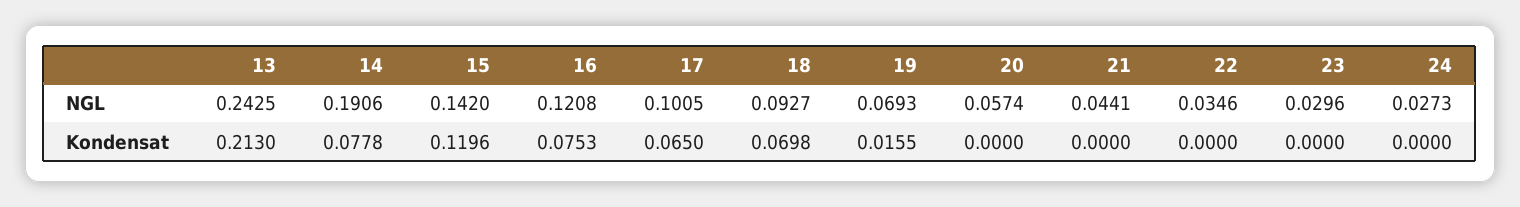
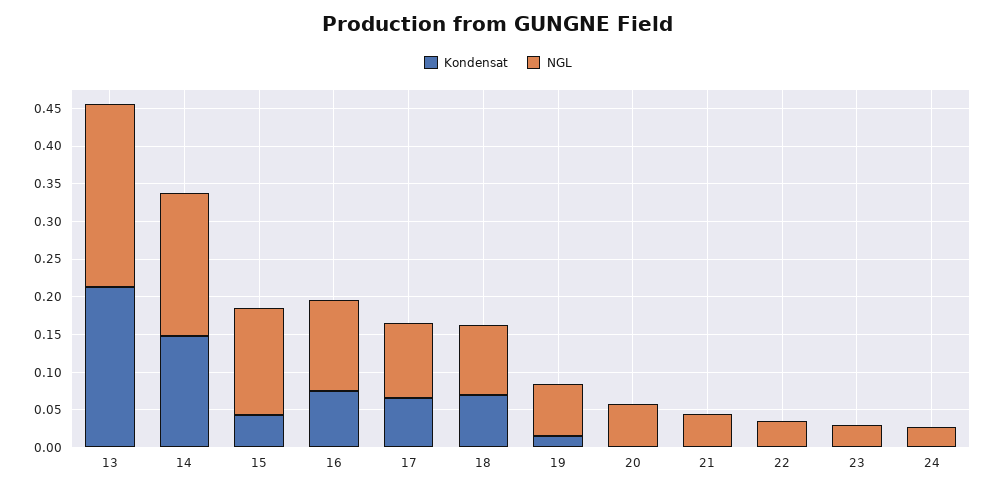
Kondensat, 14: 0.0778 -> 0.15
Kondensat, 15: 0.1196 -> 0.05

